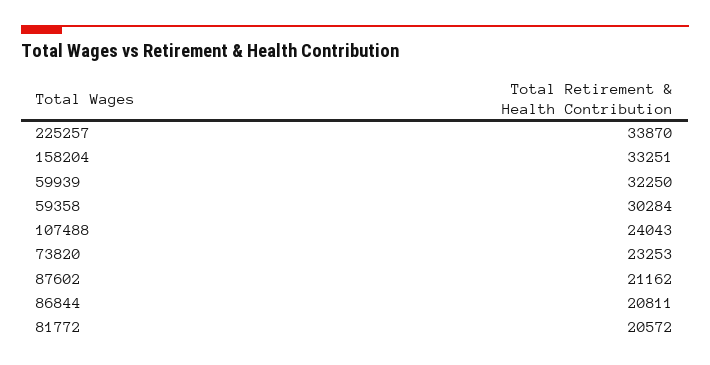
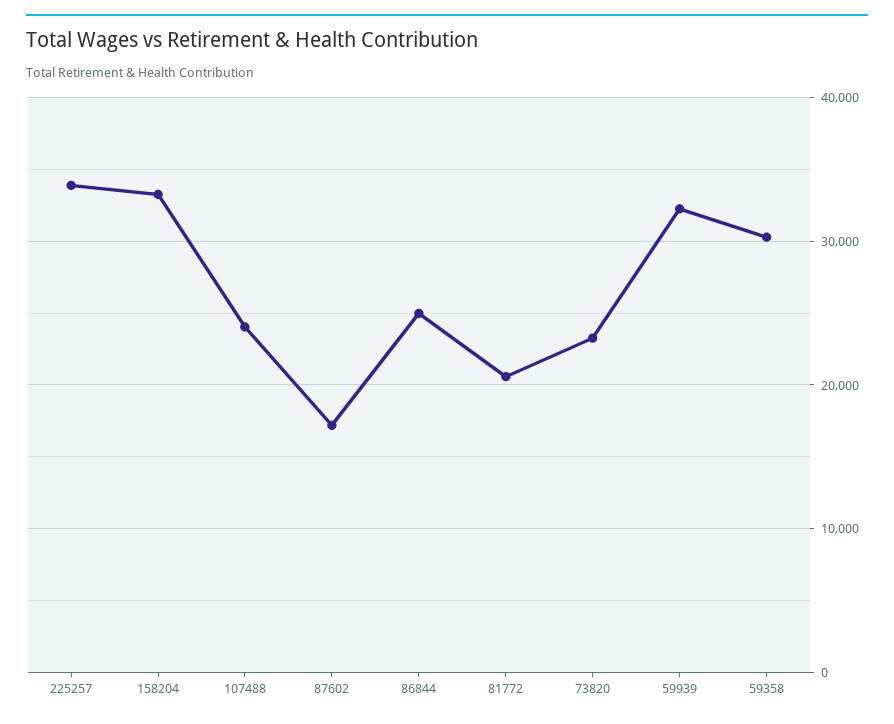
87602: 21162 -> 17000
86844: 20811 -> 25000

